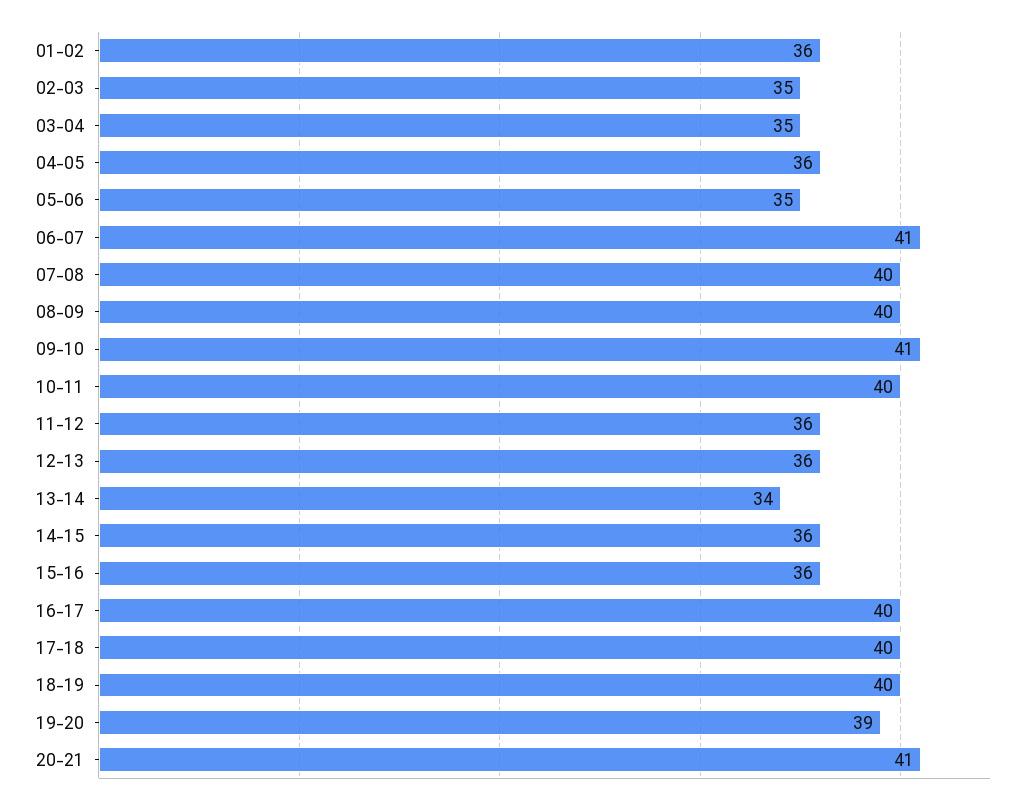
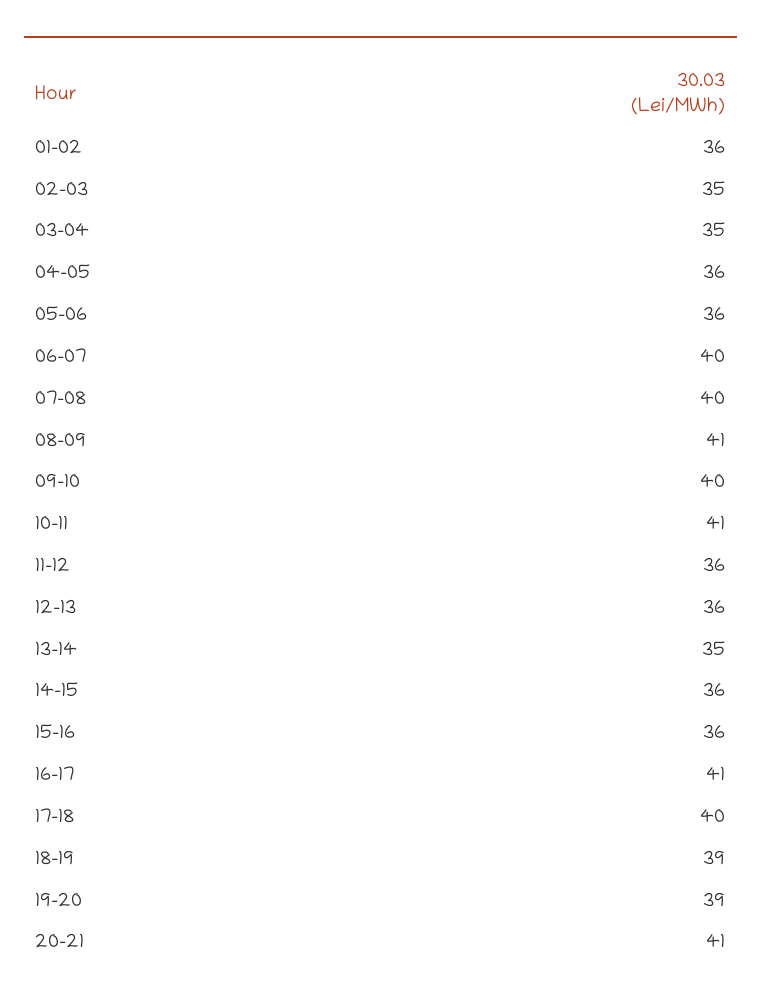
05-06: 35 -> 36
06-07: 41 -> 40
08-09: 40 -> 41
09-10: 41 -> 40
10-11: 40 -> 41
13-14: 34 -> 35
16-17: 40 -> 41
18-19: 40 -> 39

